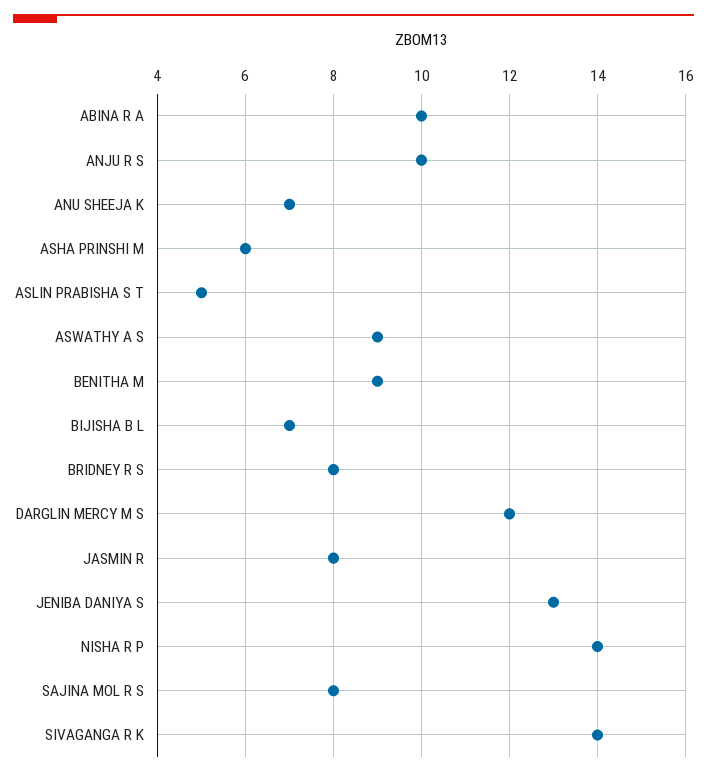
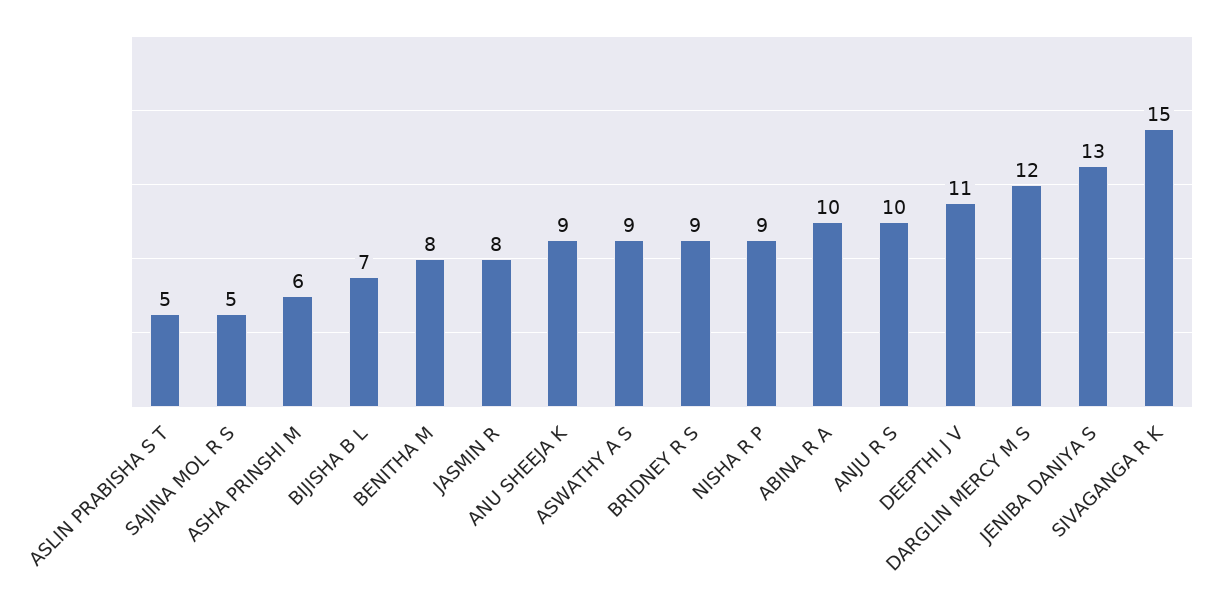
ANU SHEEJA K: 7 -> 9
BENITHA M: 9 -> 8
BRIDNEY R S: 8 -> 9
NISHA R P: 14 -> 9
SAJINA MOL R S: 8 -> 5
SIVAGANGA R K: 14 -> 15
DEEPTHI J V: none -> 11

